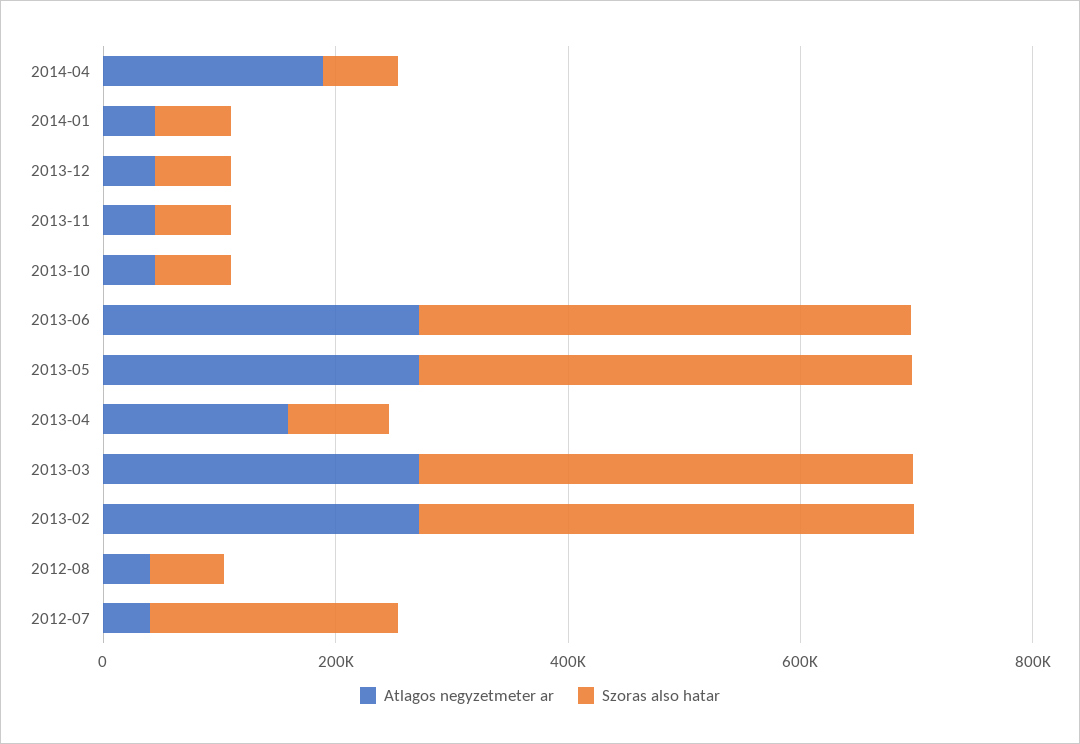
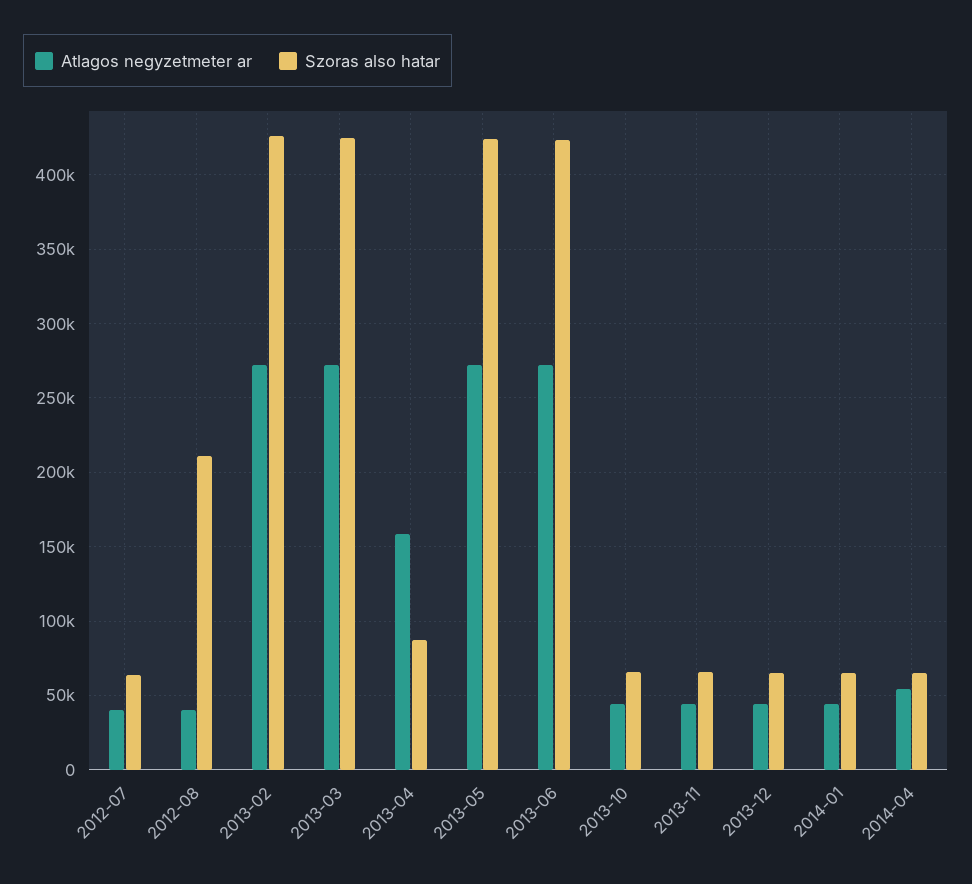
Atlagos negyzetmeter ar, 2014-04: 200000 -> 55000
Szoras also hatar, 2012-08: 50000 -> 210000
Szoras also hatar, 2012-07: 200000 -> 65000

